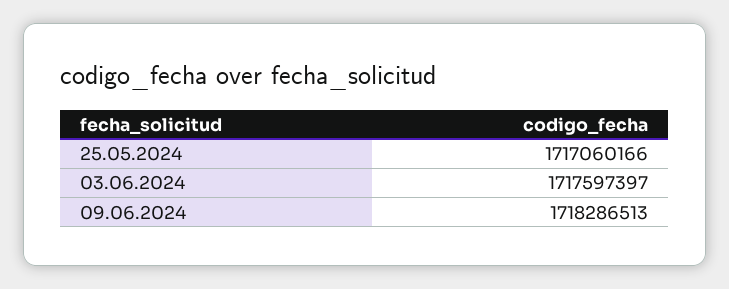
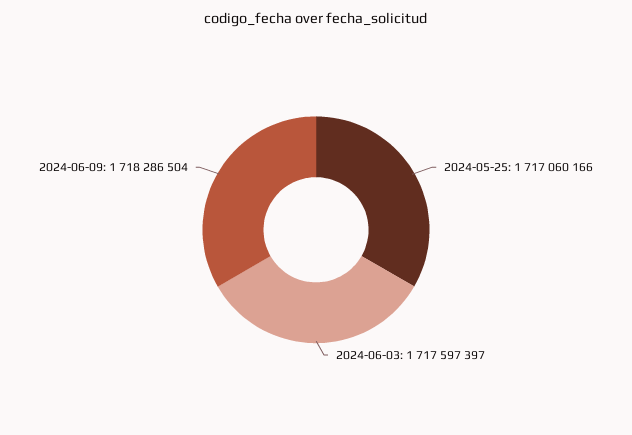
09.06.2024: 1718286513 -> 1718286504

